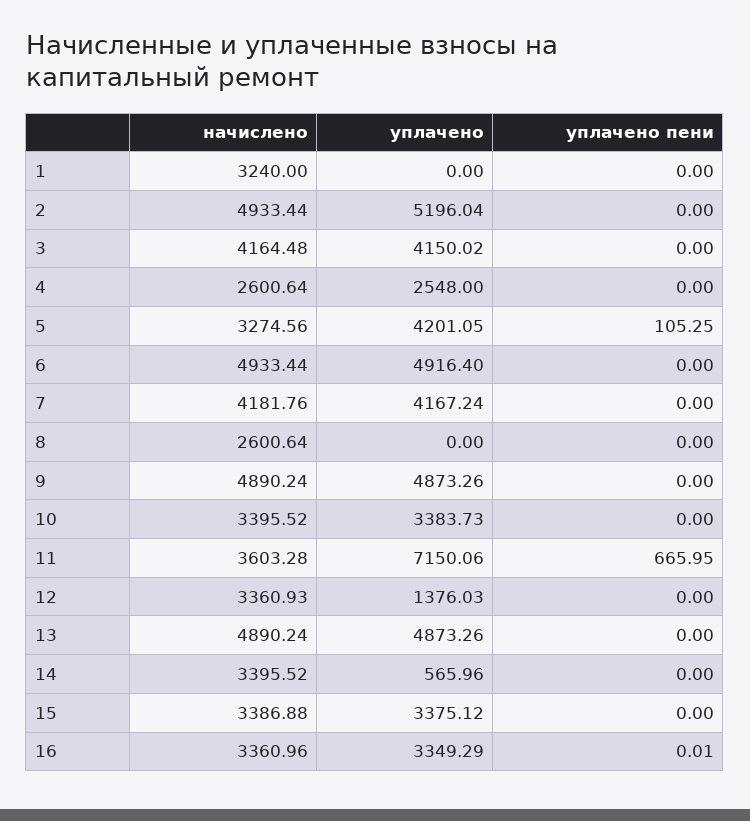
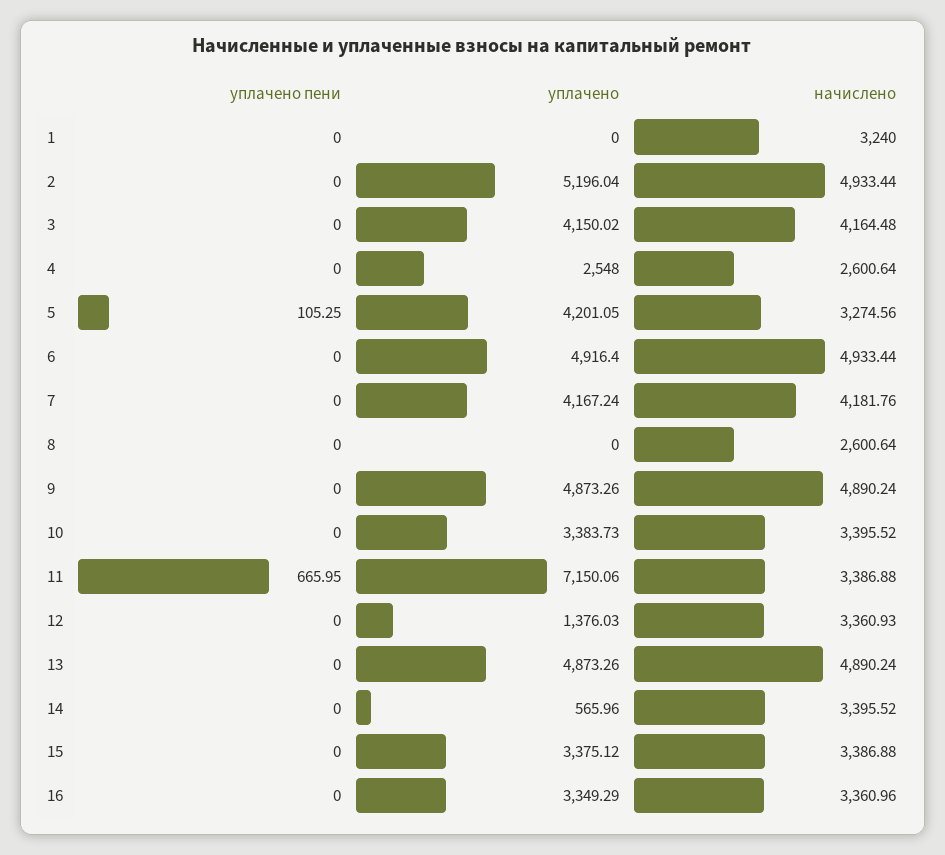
начислено, 11: 3603.28 -> 3386.88
уплачено пени, 16: 0.01 -> 0

